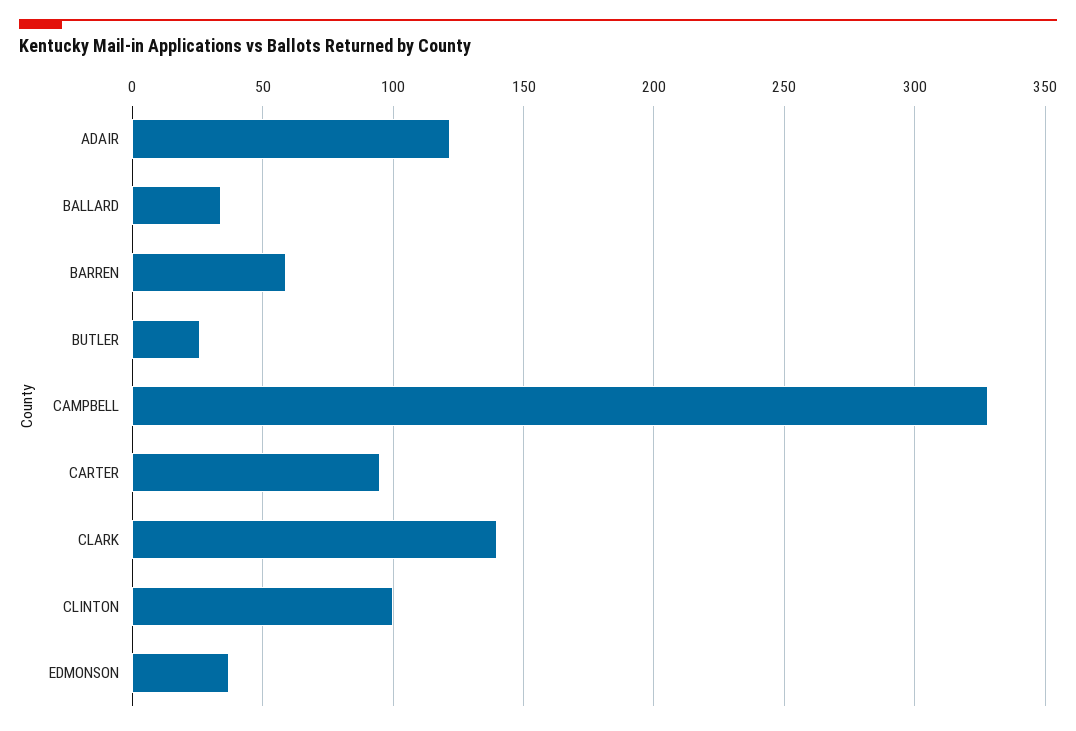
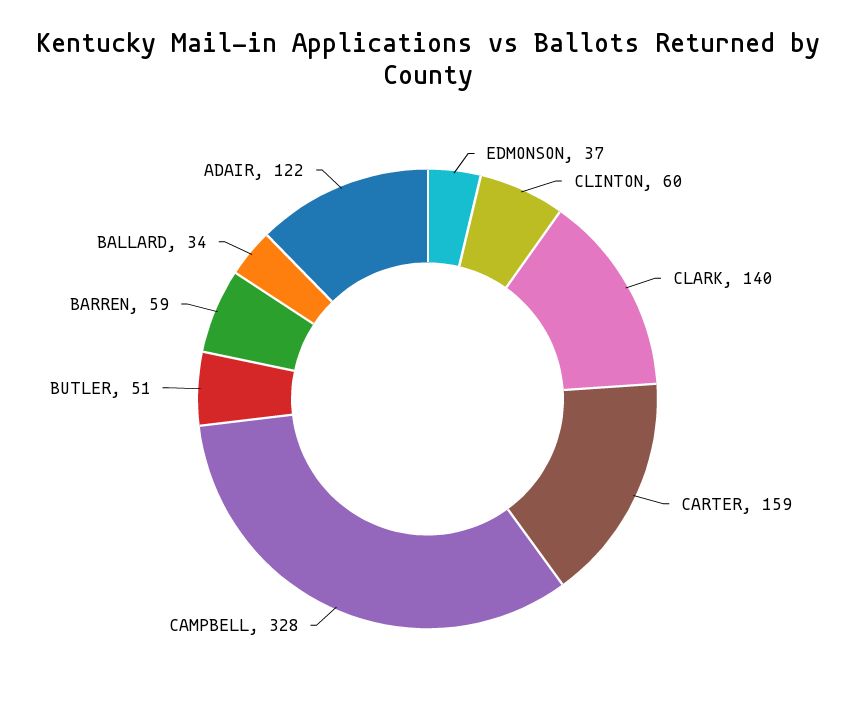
BUTLER: 25 -> 51
CARTER: 95 -> 159
CLINTON: 100 -> 60

